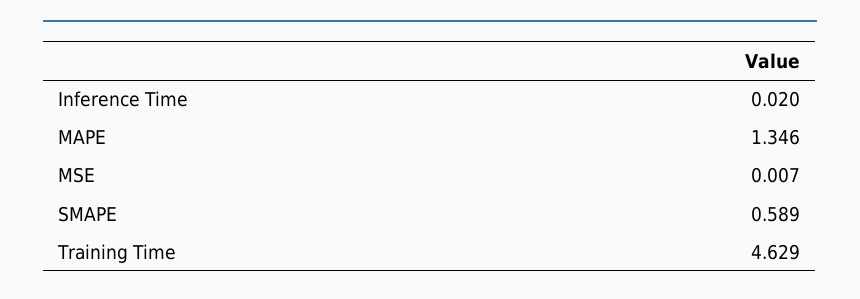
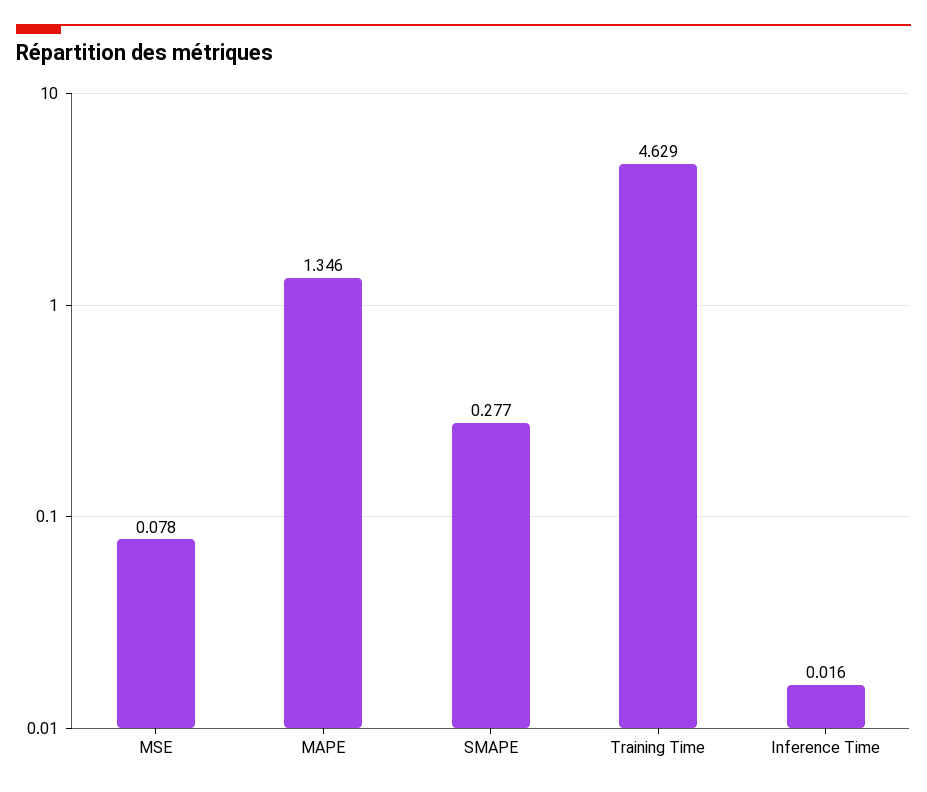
Inference Time: 0.02 -> 0.016
MSE: 0.007 -> 0.078
SMAPE: 0.589 -> 0.277

